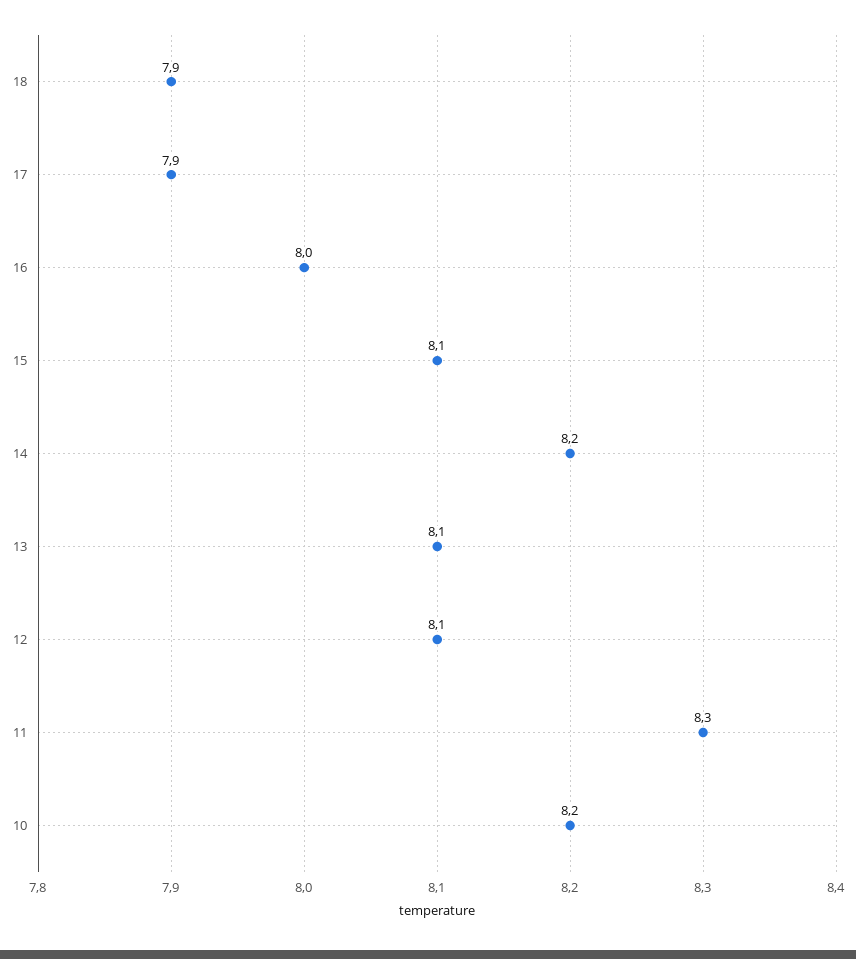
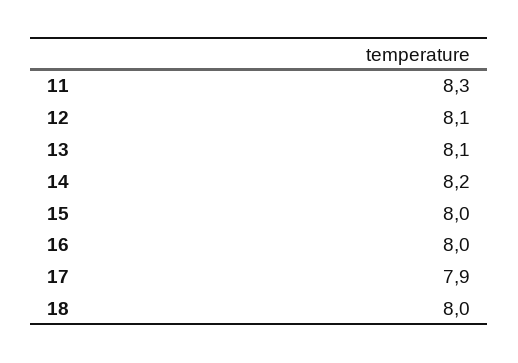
18: 7.9 -> 8
15: 8.1 -> 8
10: 8.2 -> none

